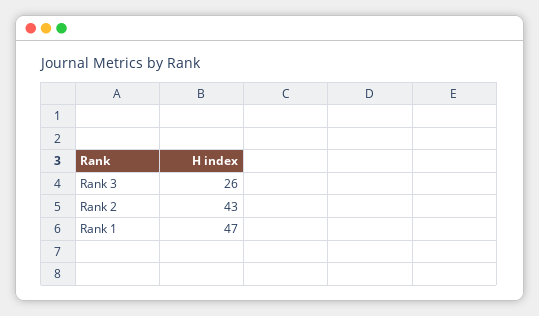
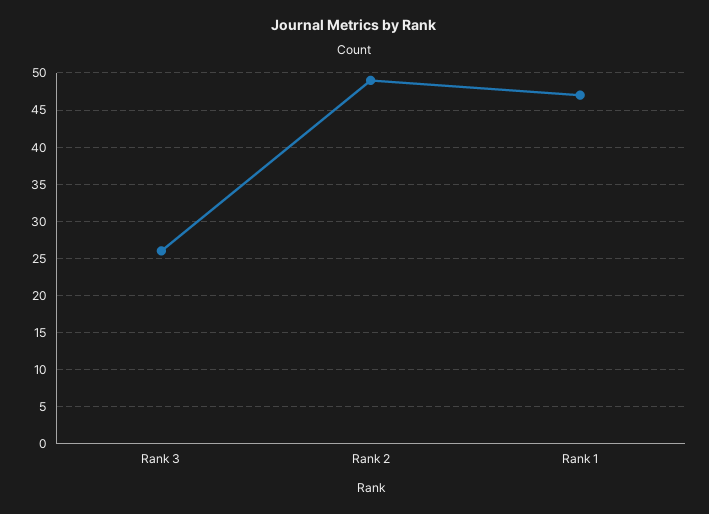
Rank 2: 43 -> 49

